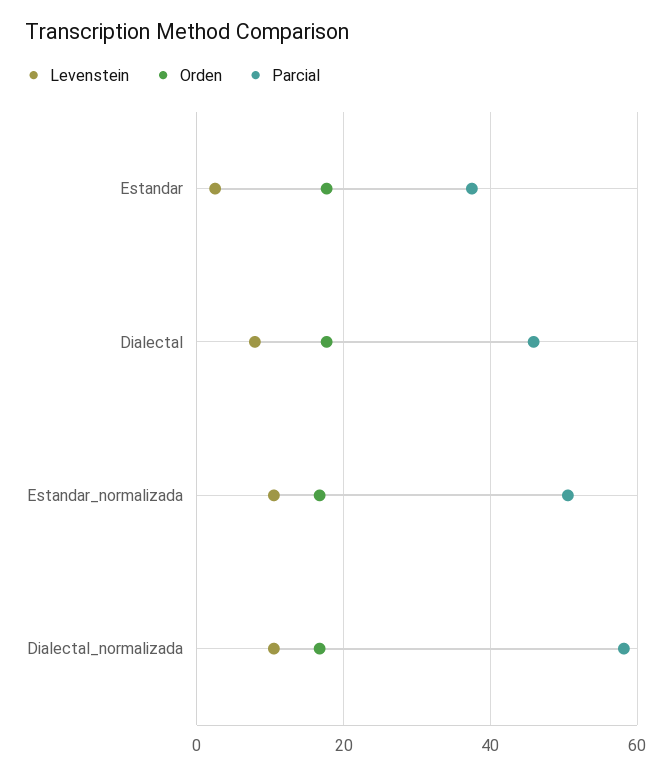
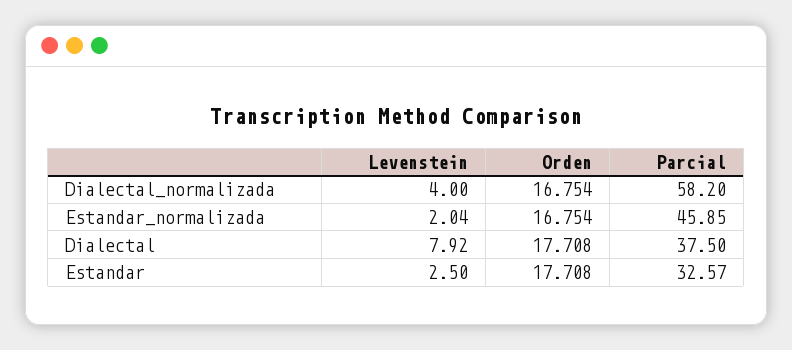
Parcial, Estandar: 38 -> 32.57
Parcial, Dialectal: 46 -> 37.5
Levenstein, Estandar_normalizada: 10 -> 2.04
Parcial, Estandar_normalizada: 50 -> 45.85
Levenstein, Dialectal_normalizada: 10 -> 4

